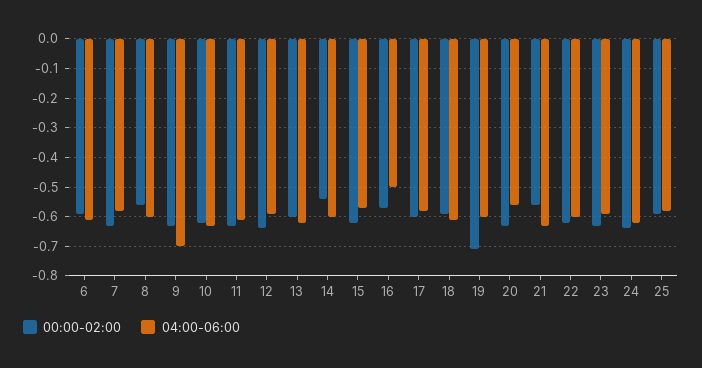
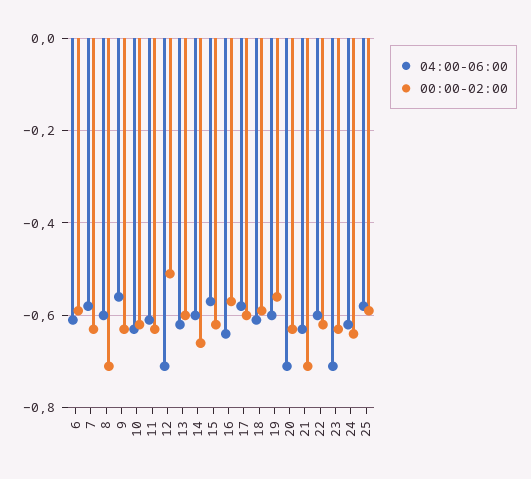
00:00-02:00, 8: -0.55 -> -0.7
04:00-06:00, 9: -0.7 -> -0.55
00:00-02:00, 12: -0.65 -> -0.5
04:00-06:00, 12: -0.6 -> -0.7
00:00-02:00, 14: -0.55 -> -0.65
04:00-06:00, 16: -0.5 -> -0.65
00:00-02:00, 19: -0.7 -> -0.55
04:00-06:00, 20: -0.55 -> -0.7
00:00-02:00, 21: -0.55 -> -0.7
04:00-06:00, 23: -0.6 -> -0.7

